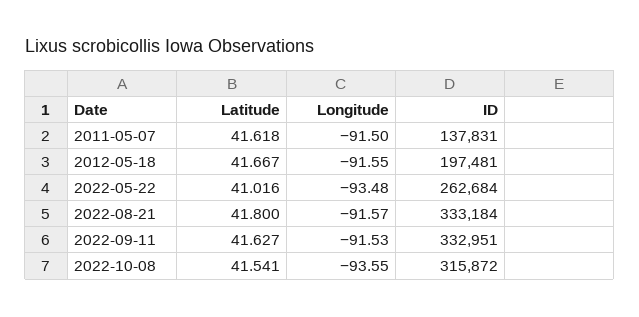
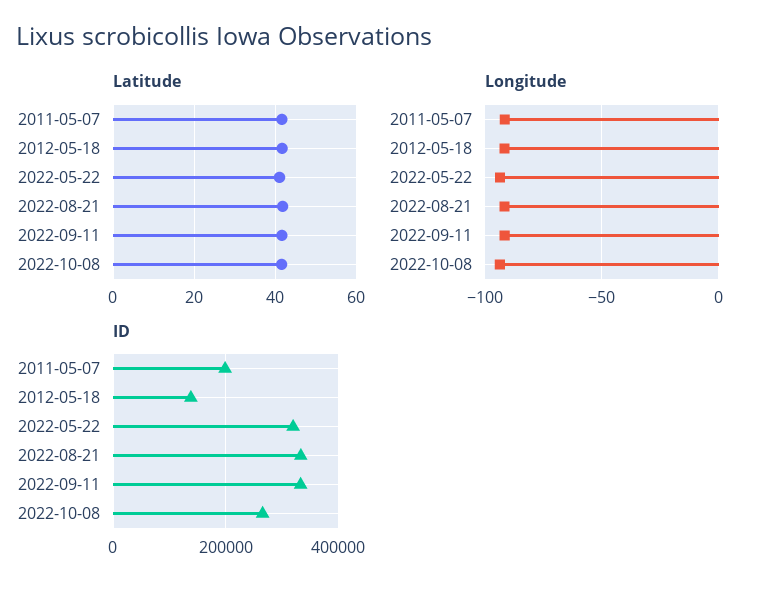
ID, 2011-05-07: 137831 -> 200000
ID, 2012-05-18: 197481 -> 140000
ID, 2022-05-22: 262684 -> 320000
ID, 2022-10-08: 315872 -> 260000

